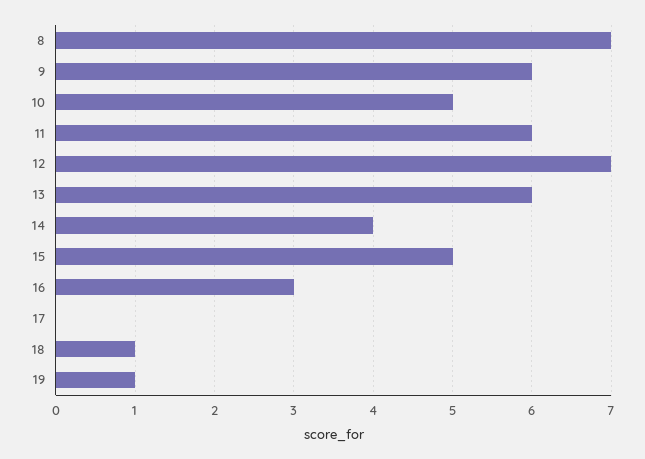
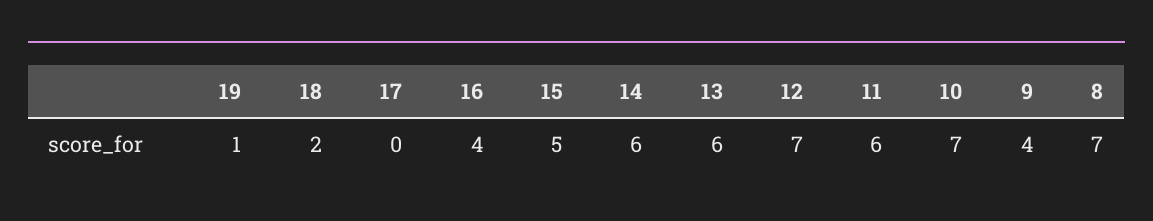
9: 6 -> 4
10: 5 -> 7
14: 4 -> 6
16: 3 -> 4
18: 1 -> 2

